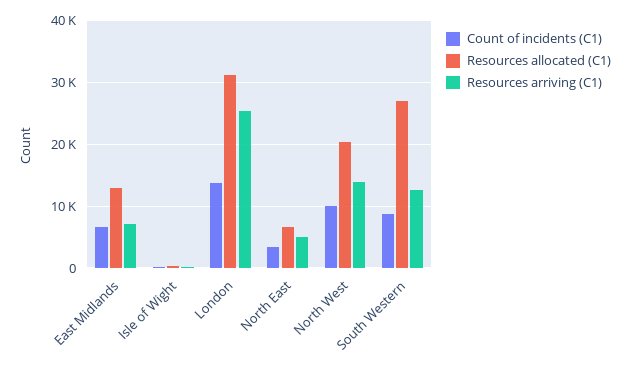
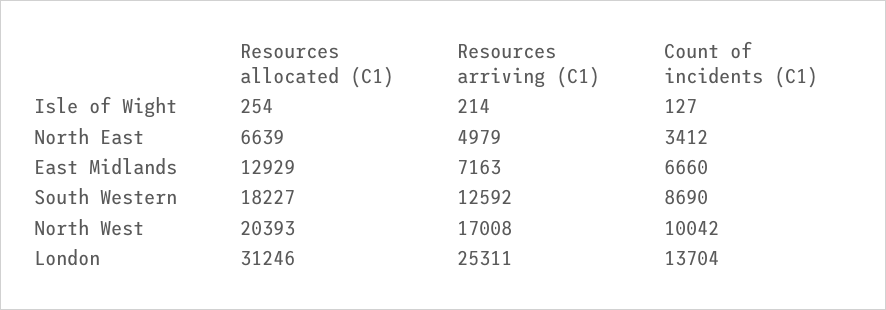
Resources arriving (C1), North West: 14000 -> 17008
Resources allocated (C1), South Western: 27000 -> 18227

